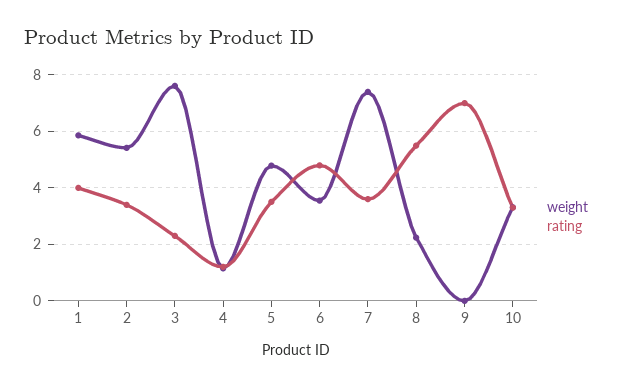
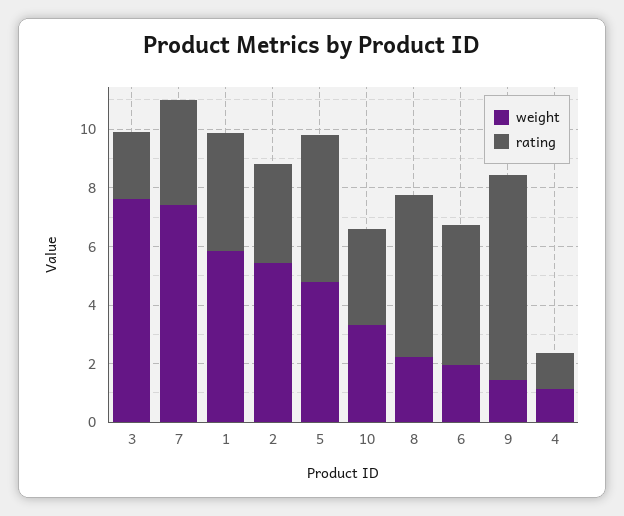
rating, 5: 3.5 -> 5
weight, 6: 3.5 -> 2
weight, 9: 0 -> 1.5

